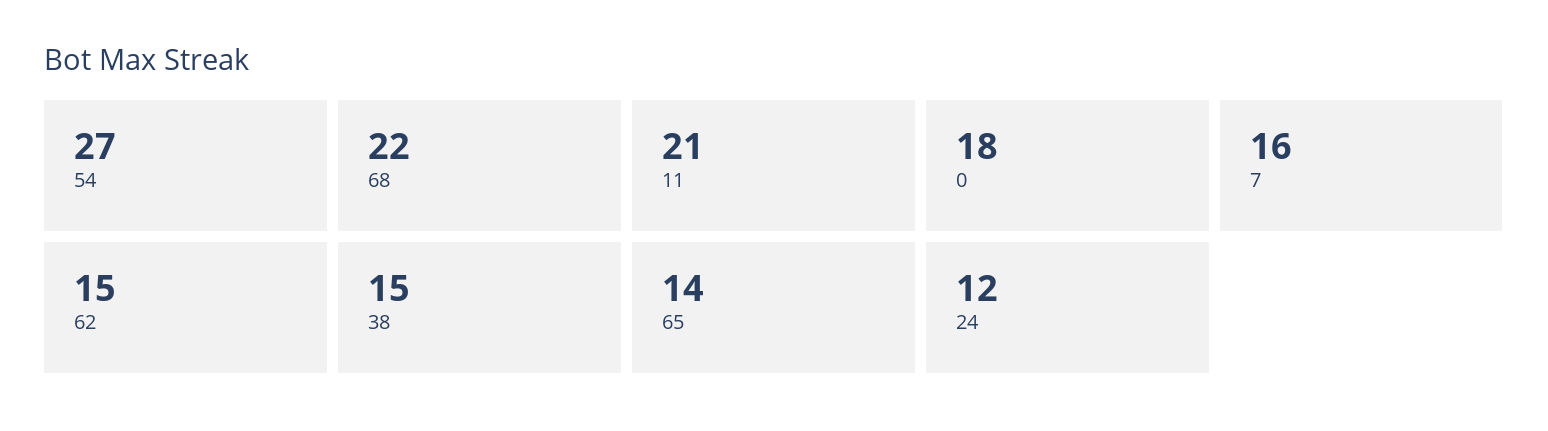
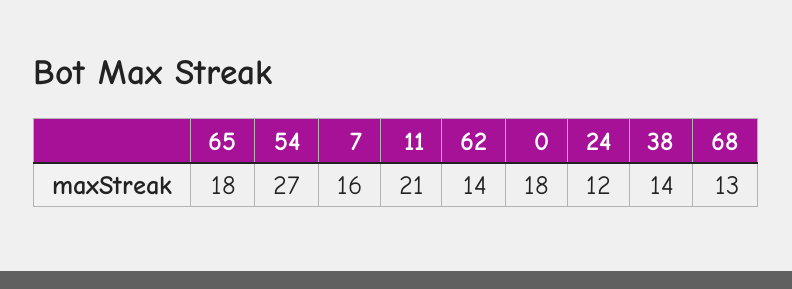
68: 22 -> 13
62: 15 -> 14
38: 15 -> 14
65: 14 -> 18

